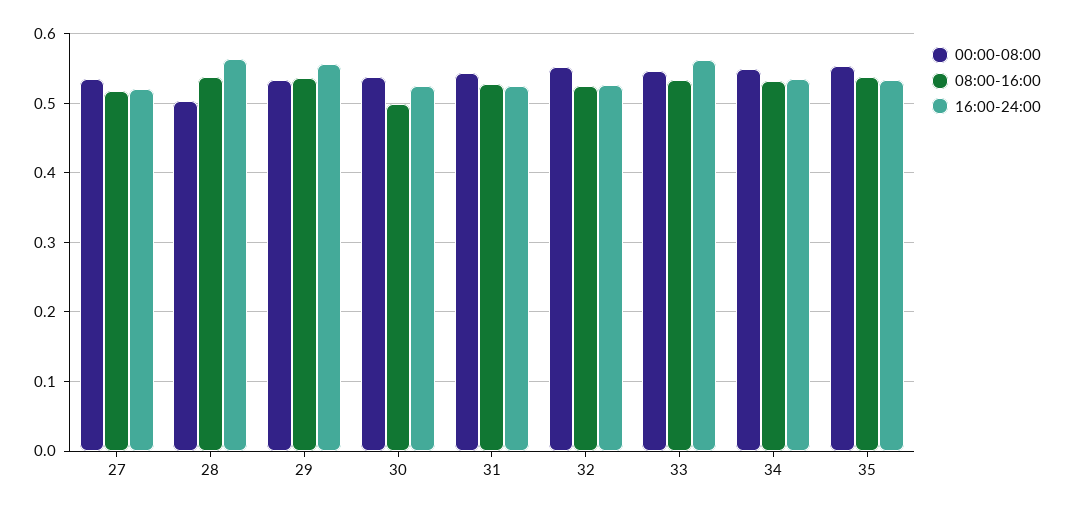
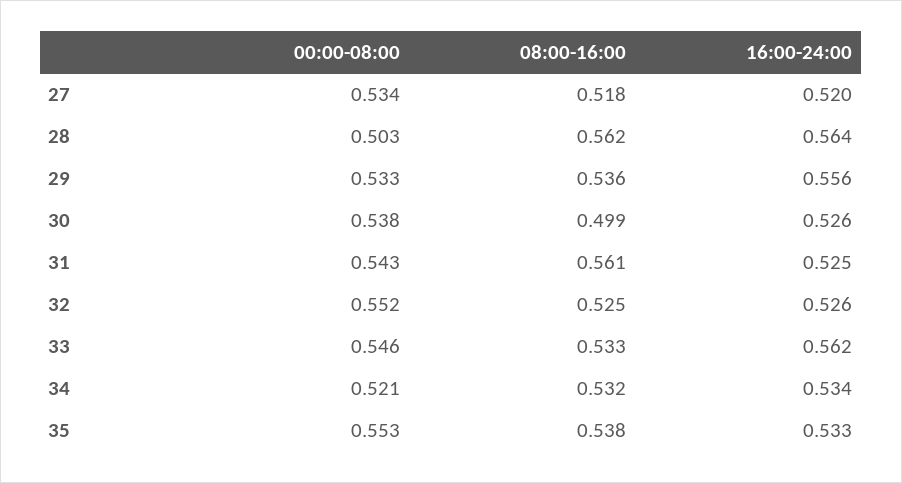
08:00-16:00, 28: 0.54 -> 0.562
08:00-16:00, 31: 0.53 -> 0.561
00:00-08:00, 34: 0.55 -> 0.521

